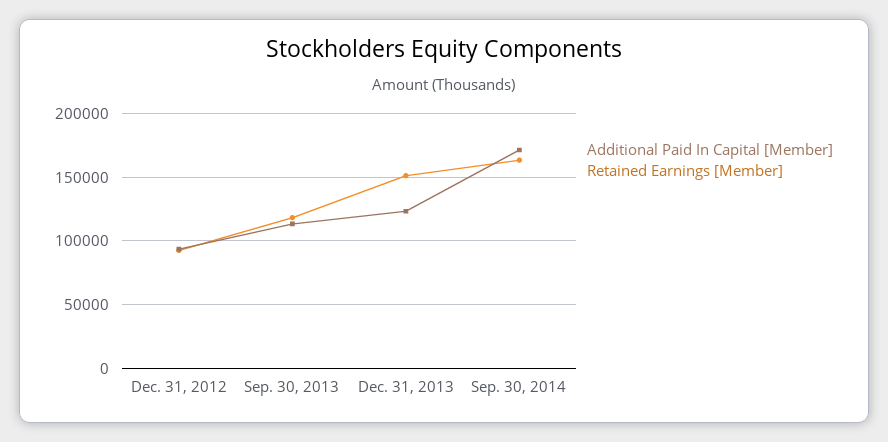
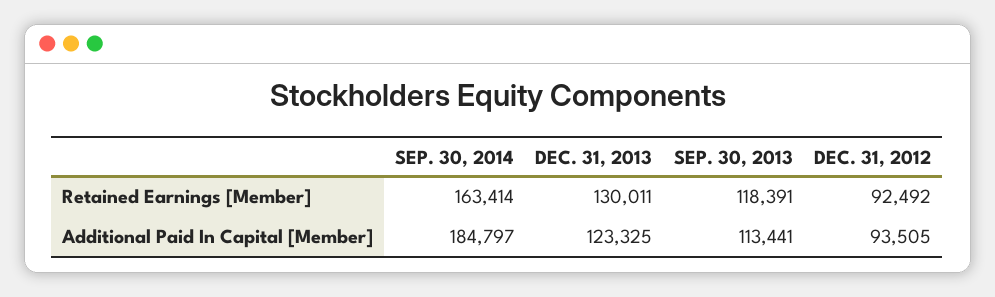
Retained Earnings [Member], Dec. 31, 2013: 150000 -> 130011
Additional Paid In Capital [Member], Sep. 30, 2014: 170000 -> 184797

